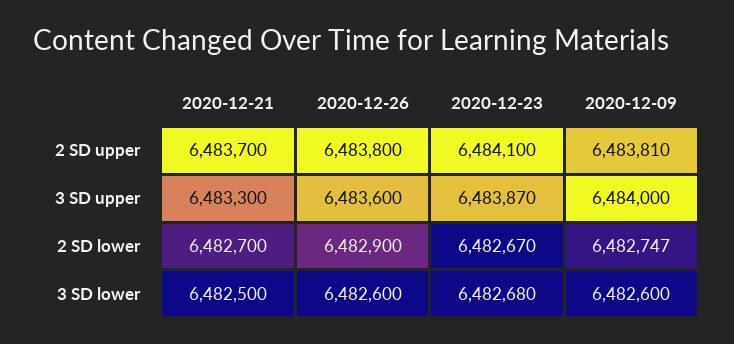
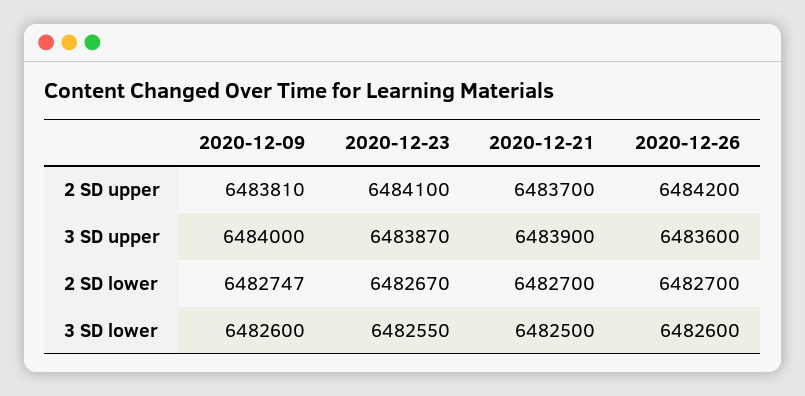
2020-12-26, 2 SD upper: 6483800 -> 6484200
2020-12-21, 3 SD upper: 6483300 -> 6483900
2020-12-26, 2 SD lower: 6482900 -> 6482700
2020-12-23, 3 SD lower: 6482680 -> 6482550

